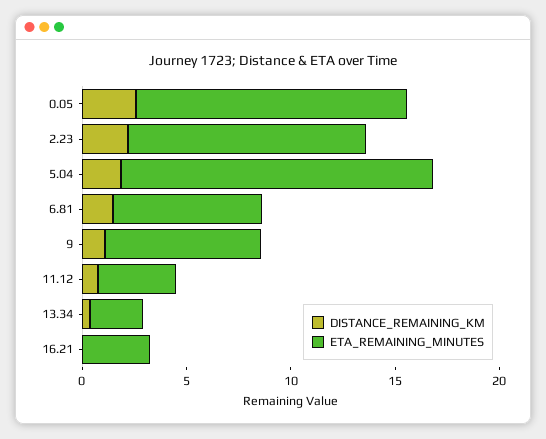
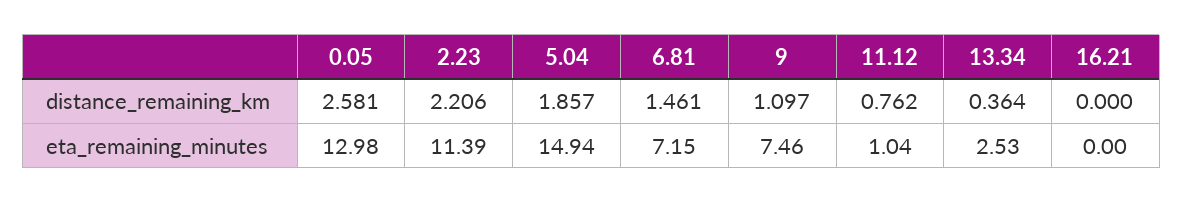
ETA_REMAINING_MINUTES, 11.12: 4 -> 1.04
ETA_REMAINING_MINUTES, 16.21: 3 -> 0

